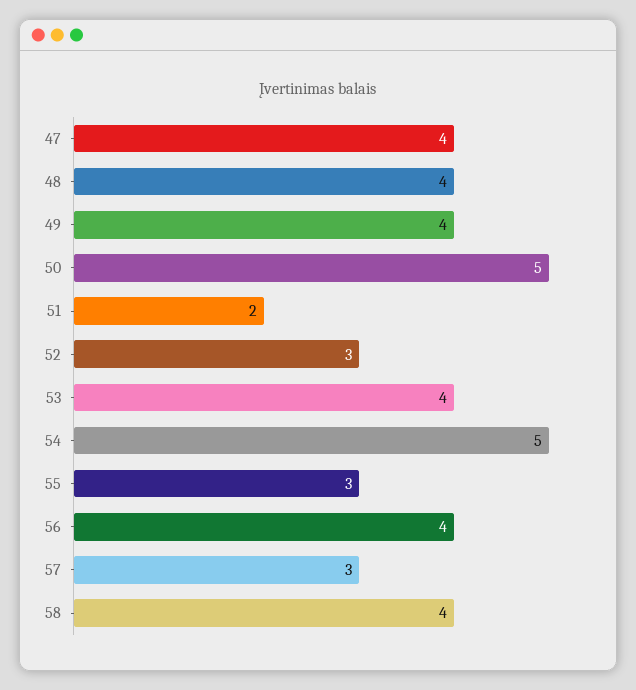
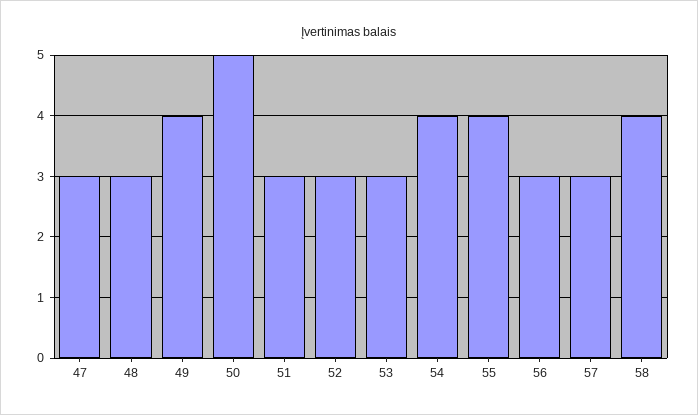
47: 4 -> 3
48: 4 -> 3
51: 2 -> 3
53: 4 -> 3
54: 5 -> 4
55: 3 -> 4
56: 4 -> 3

